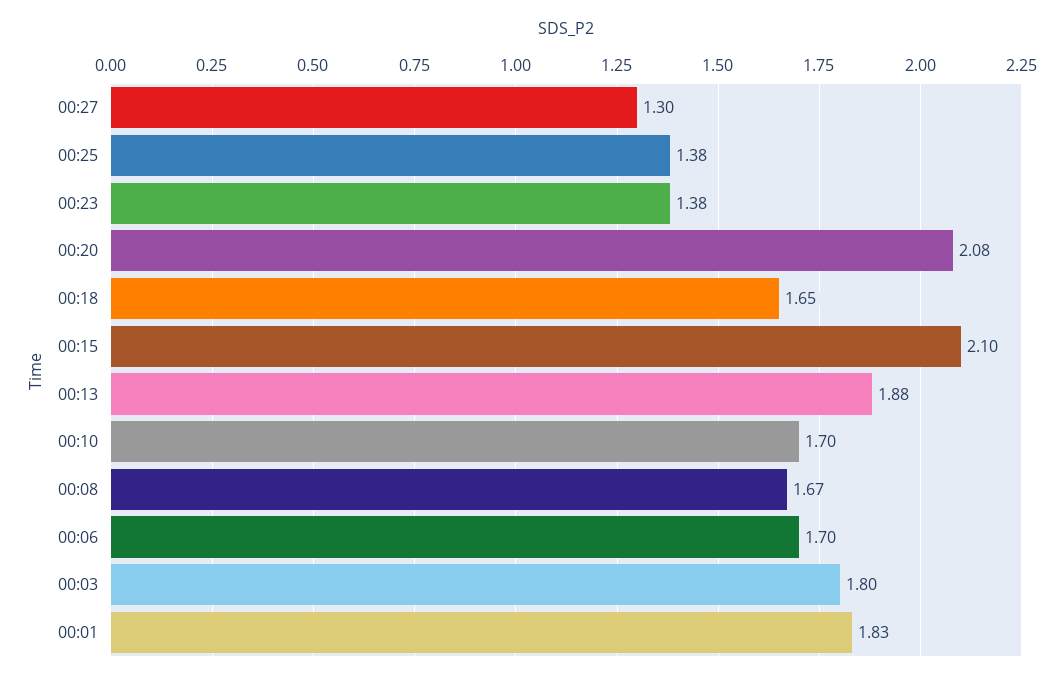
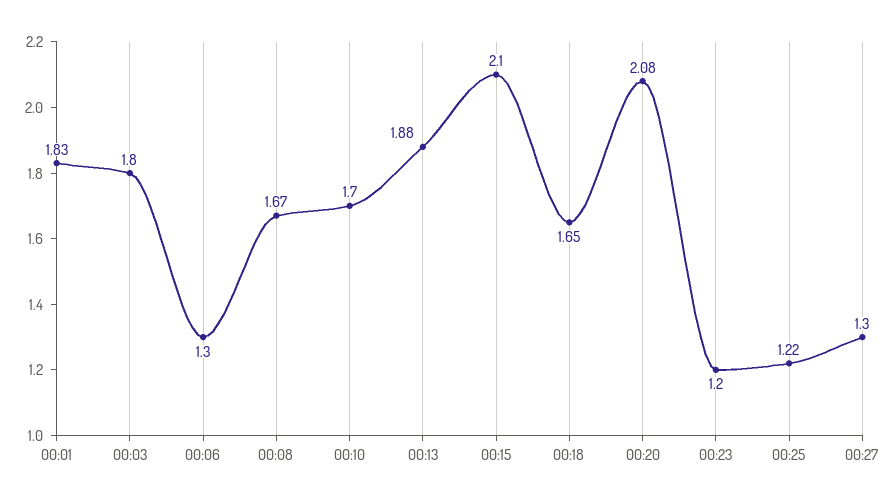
00:25: 1.38 -> 1.22
00:23: 1.38 -> 1.2
00:06: 1.7 -> 1.3

